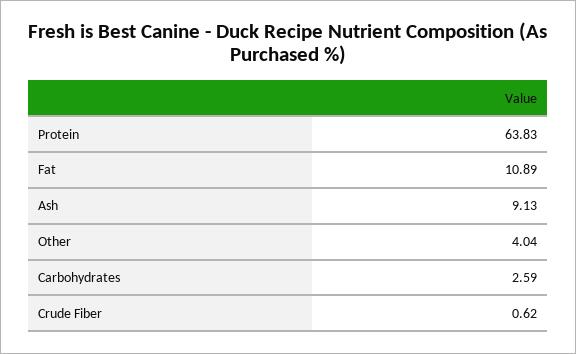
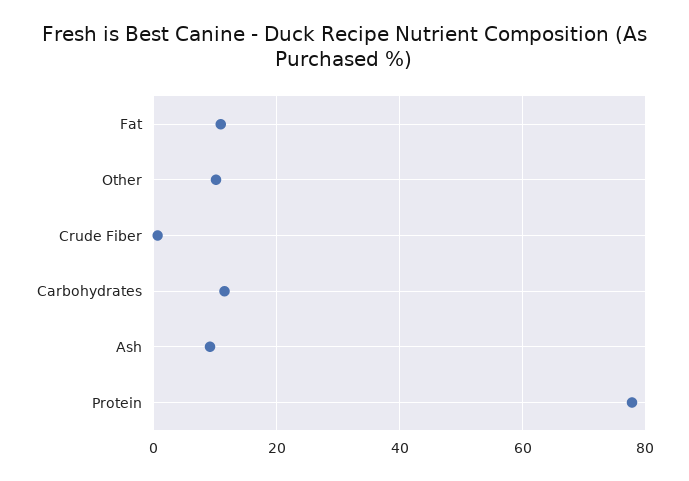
Protein: 63.83 -> 78
Other: 4.04 -> 10
Carbohydrates: 2.59 -> 12

